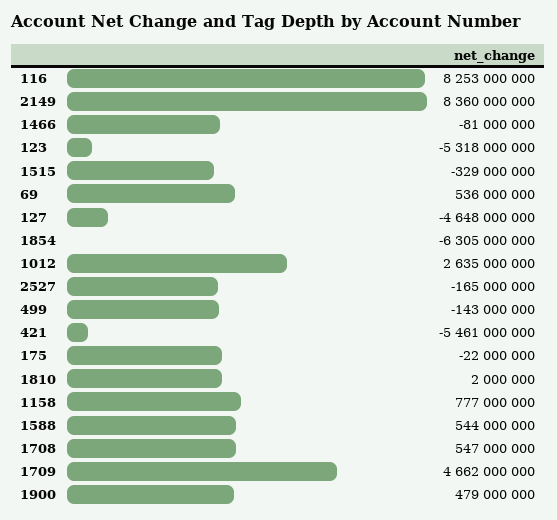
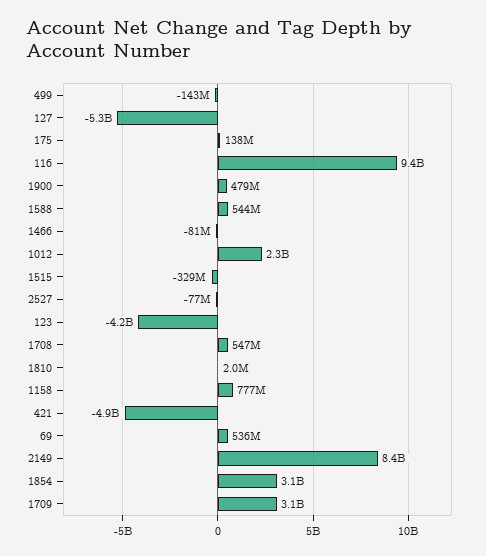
116: 8253000000 -> 9400000000
123: -5318000000 -> -4200000000
127: -4648000000 -> -5300000000
1854: -6305000000 -> 3100000000
1012: 2635000000 -> 2300000000
2527: -165000000 -> -77000000
421: -5461000000 -> -4900000000
175: -22000000 -> 138000000
1709: 4662000000 -> 3100000000

